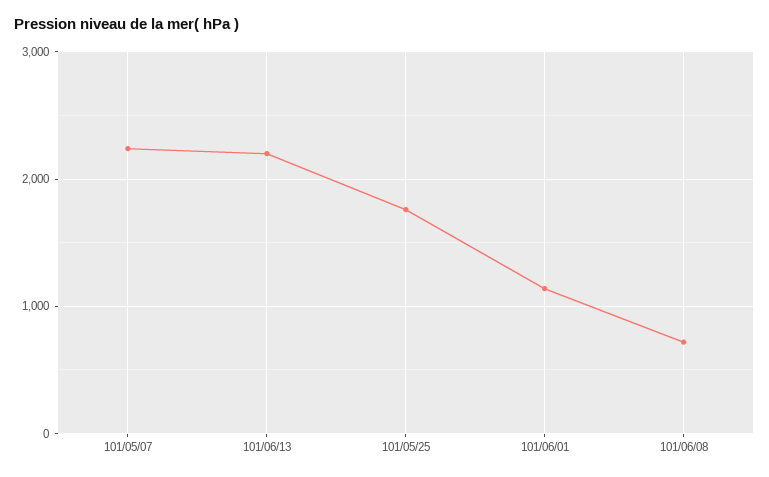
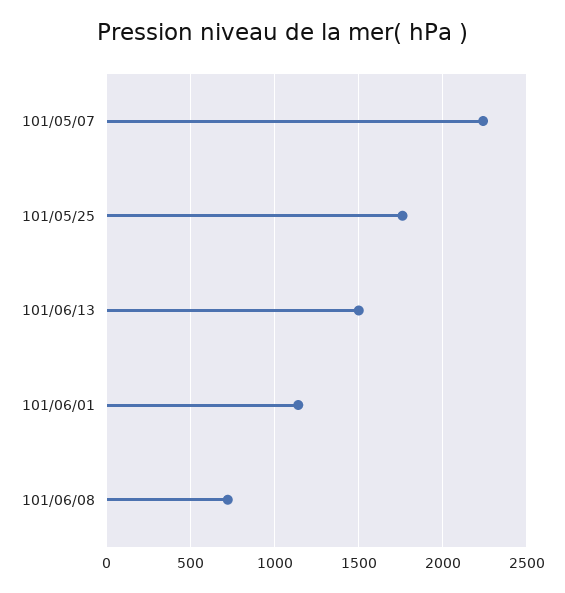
101/06/13: 2200 -> 1500

